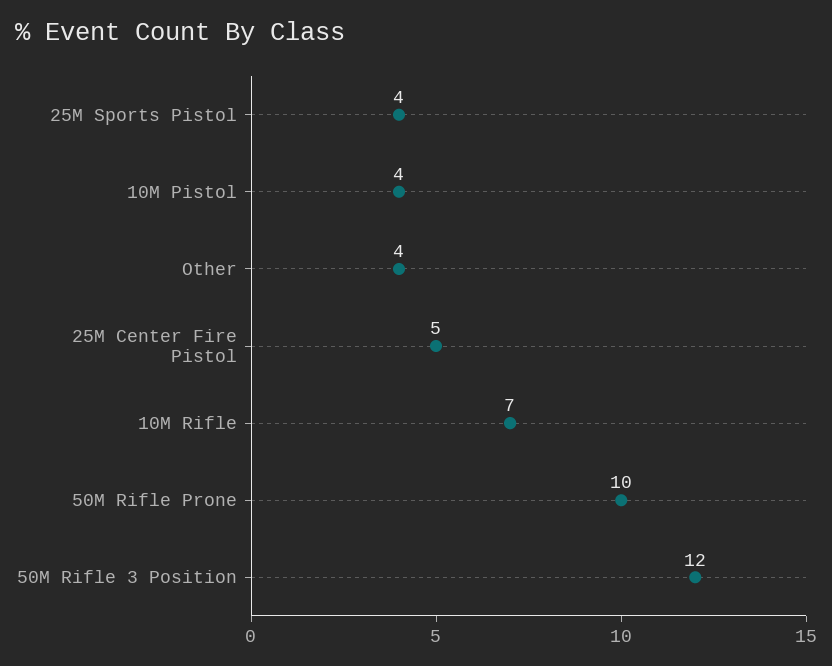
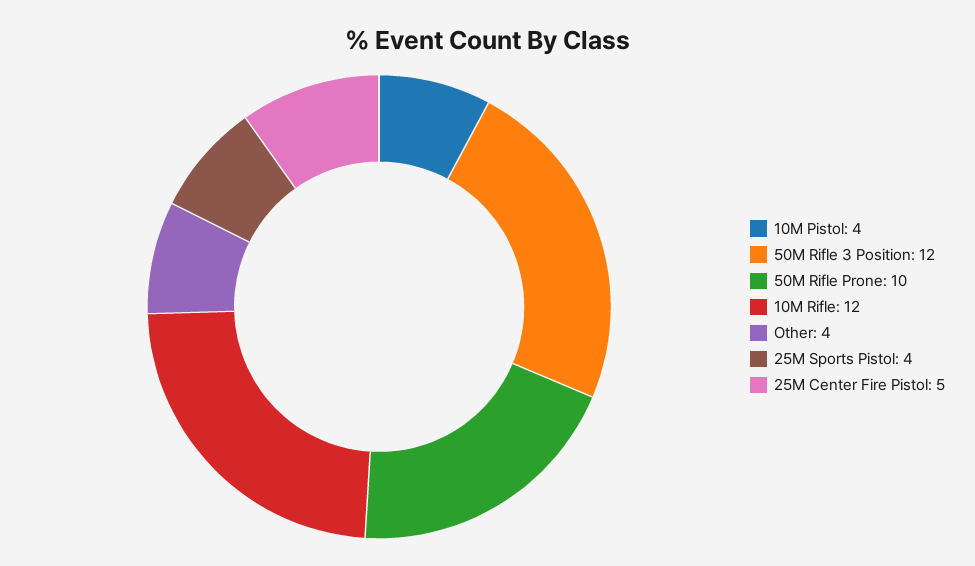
10M Rifle: 7 -> 12

